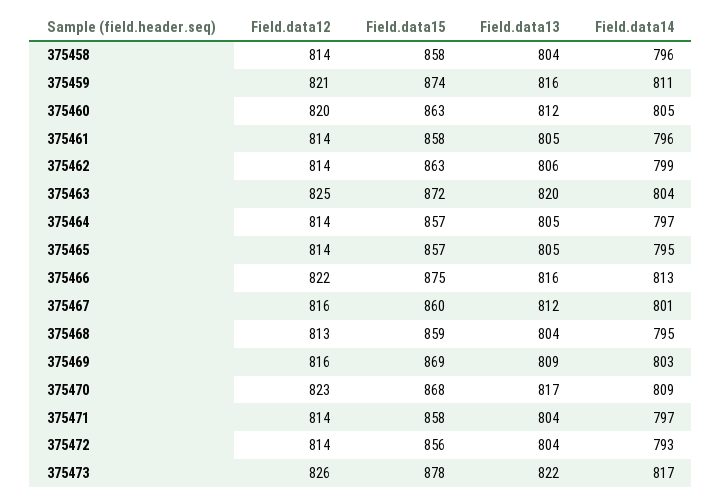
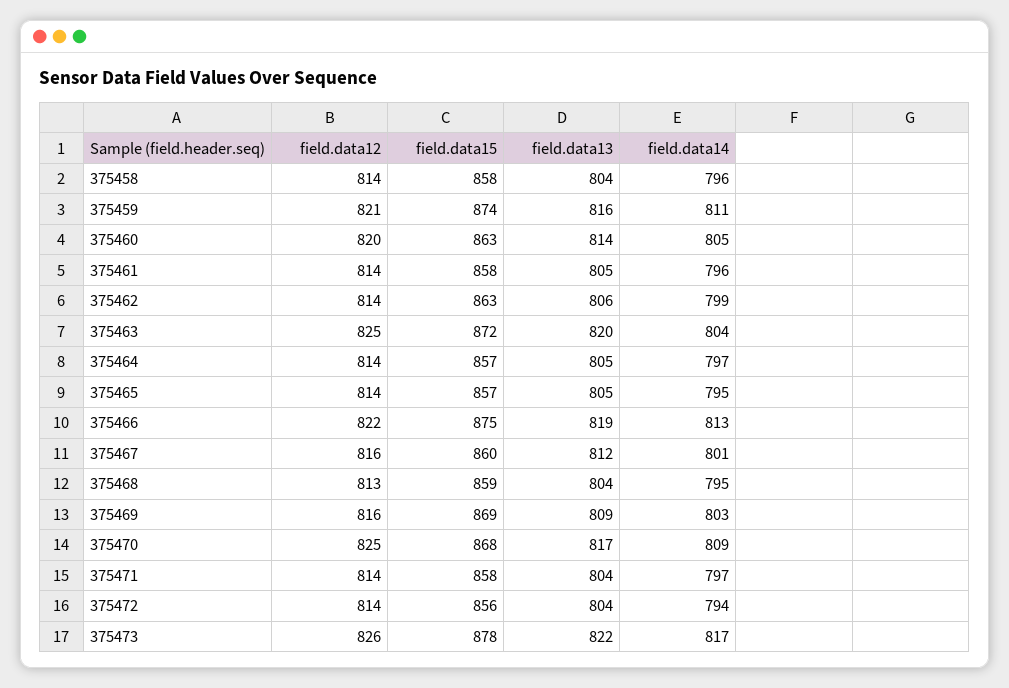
Field.data13, 375460: 812 -> 814
Field.data13, 375466: 816 -> 819
Field.data12, 375470: 823 -> 825
Field.data14, 375472: 793 -> 794

